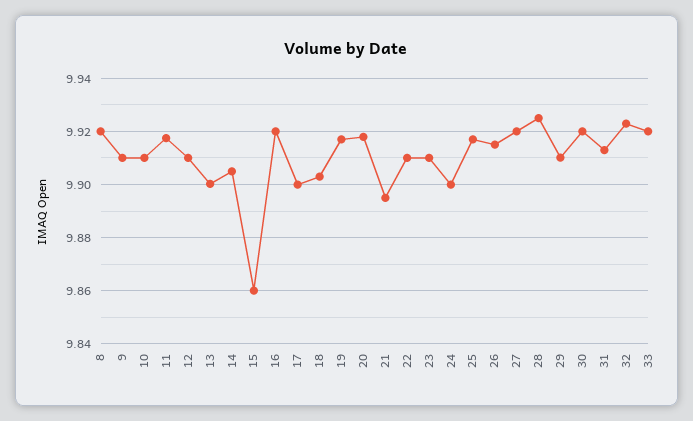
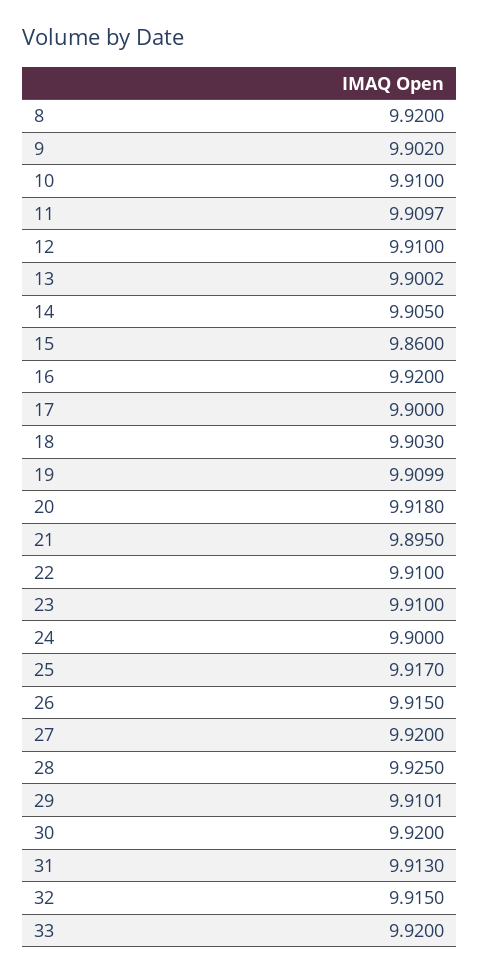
9: 9.91 -> 9.902
11: 9.9175 -> 9.9097
19: 9.9175 -> 9.9099
32: 9.9225 -> 9.915

